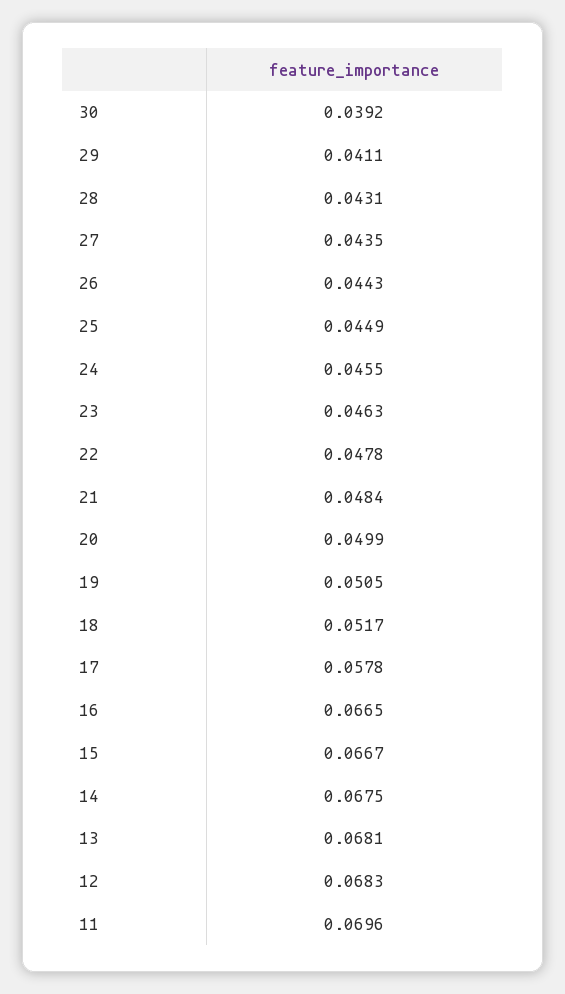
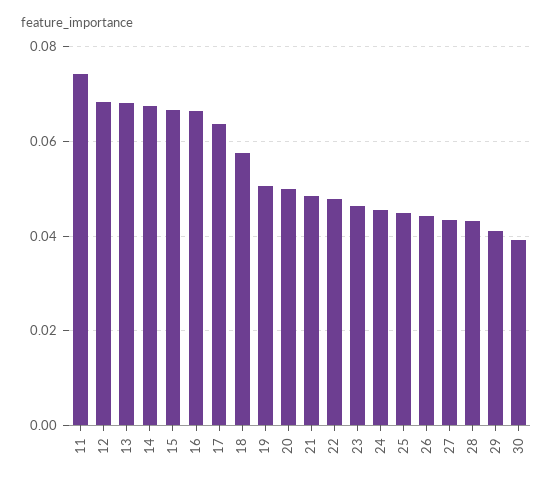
18: 0.0517 -> 0.058
17: 0.0578 -> 0.064
11: 0.0696 -> 0.074

